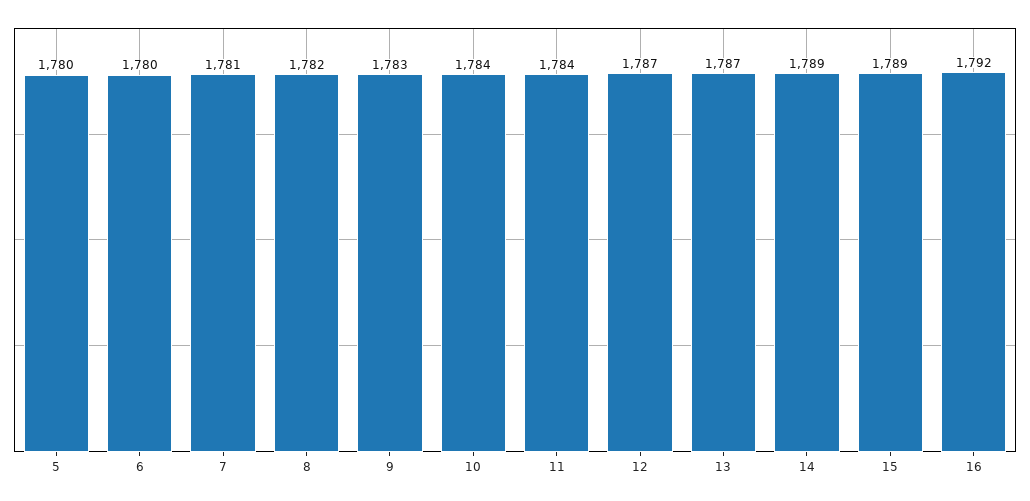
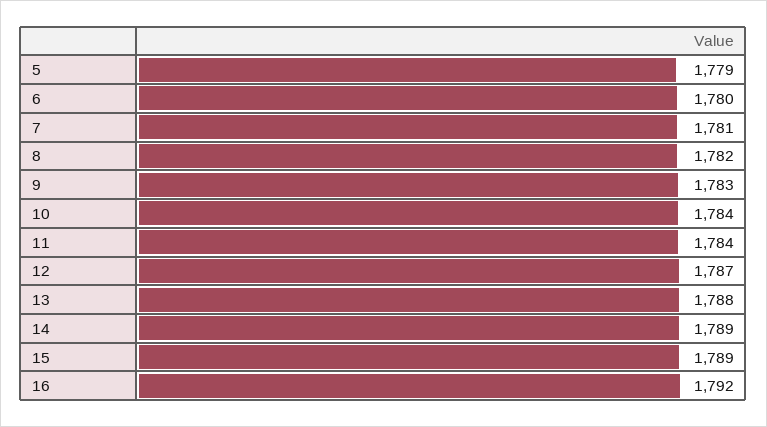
5: 1780 -> 1779
13: 1787 -> 1788

